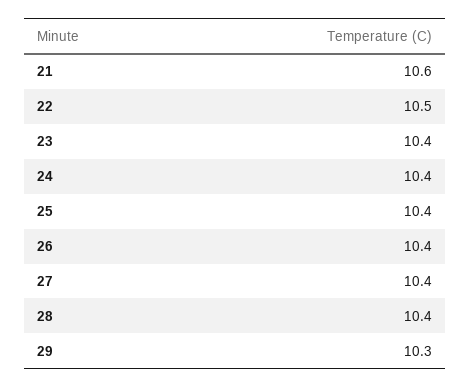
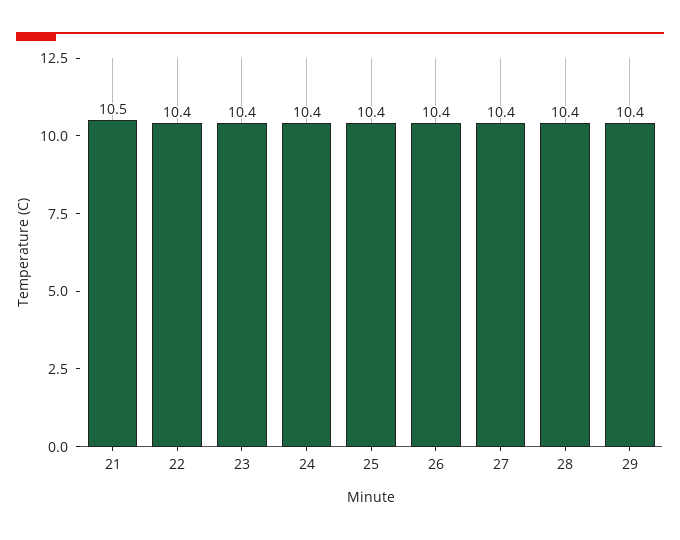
21: 10.6 -> 10.5
22: 10.5 -> 10.4
29: 10.3 -> 10.4

